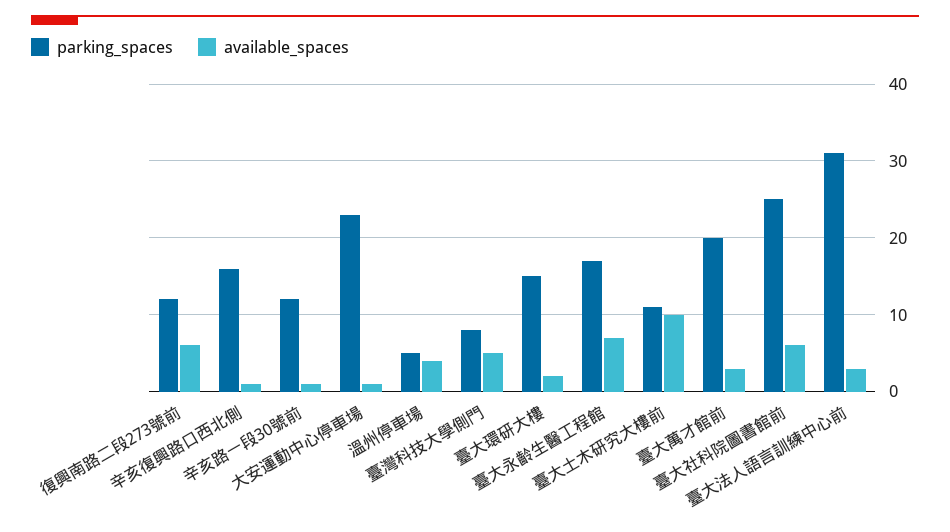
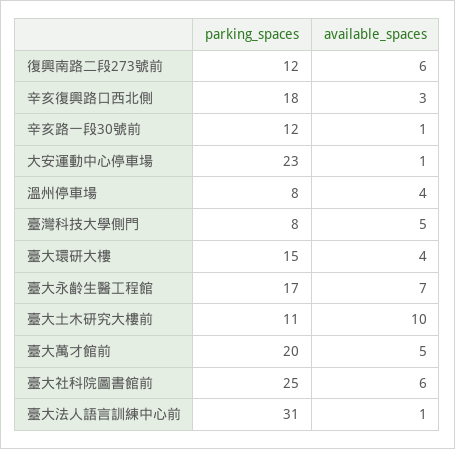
parking_spaces, 辛亥復興路口西北側: 16 -> 18
available_spaces, 辛亥復興路口西北側: 1 -> 3
parking_spaces, 溫州停車場: 5 -> 8
available_spaces, 臺大環研大樓: 2 -> 4
available_spaces, 臺大萬才館前: 3 -> 5
available_spaces, 臺大法人語言訓練中心前: 3 -> 1

